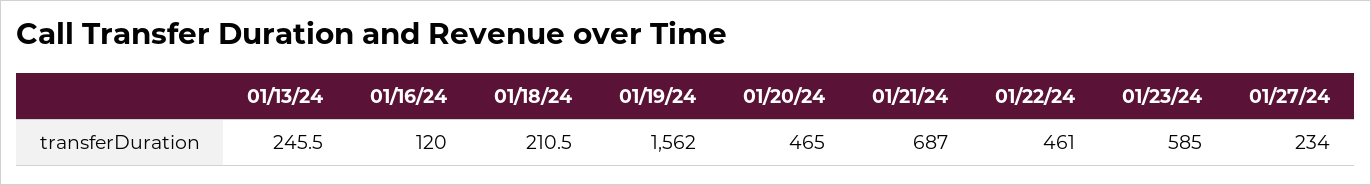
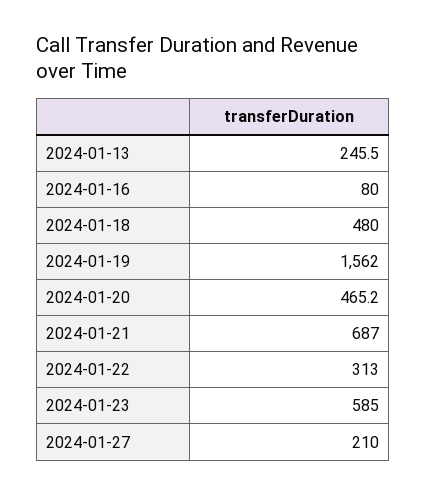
01/16/24: 120 -> 80
01/18/24: 210.5 -> 480
01/20/24: 465 -> 465.2
01/22/24: 461 -> 313
01/27/24: 234 -> 210

